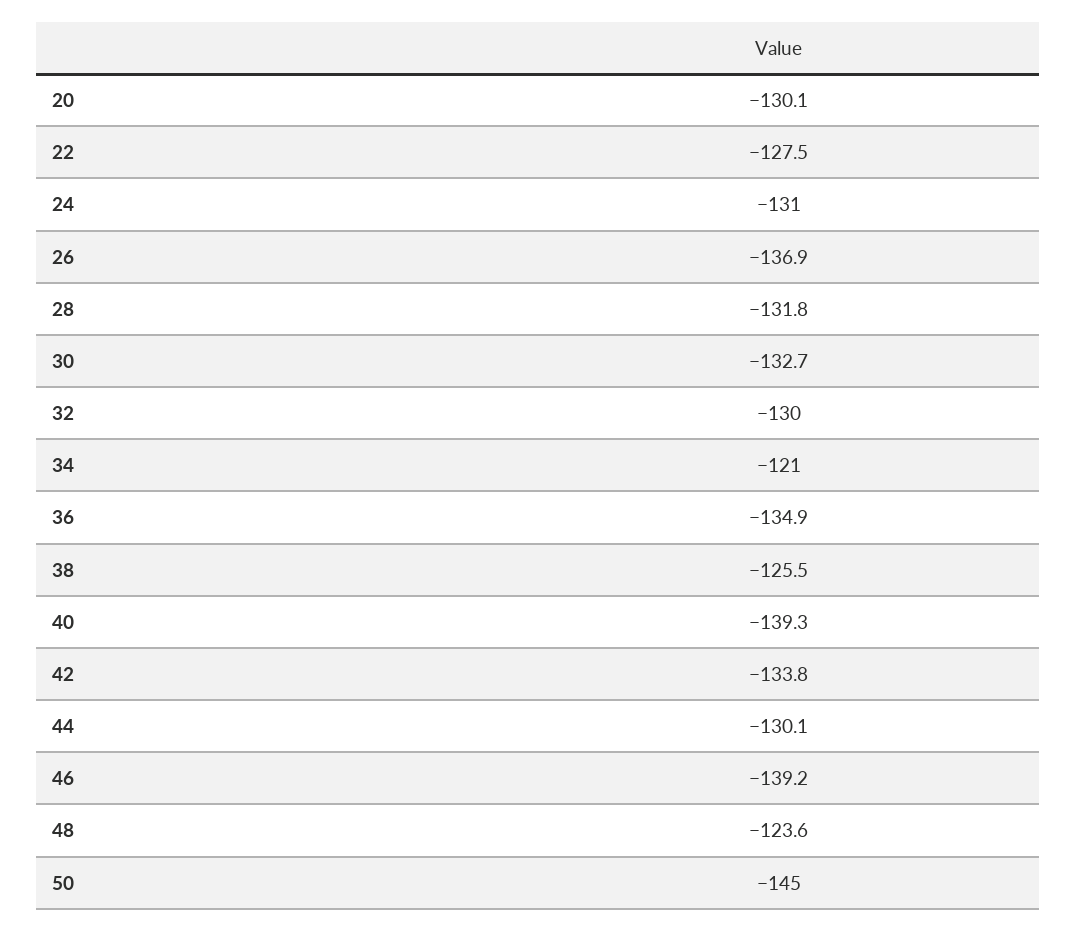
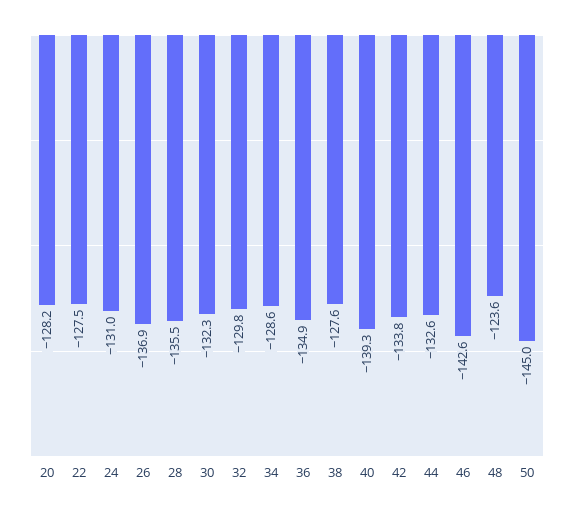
20: -130.1 -> -128.2
28: -131.8 -> -135.5
30: -132.7 -> -132.3
32: -130 -> -129.8
34: -121 -> -128.6
38: -125.5 -> -127.6
44: -130.1 -> -132.6
46: -139.2 -> -142.6

